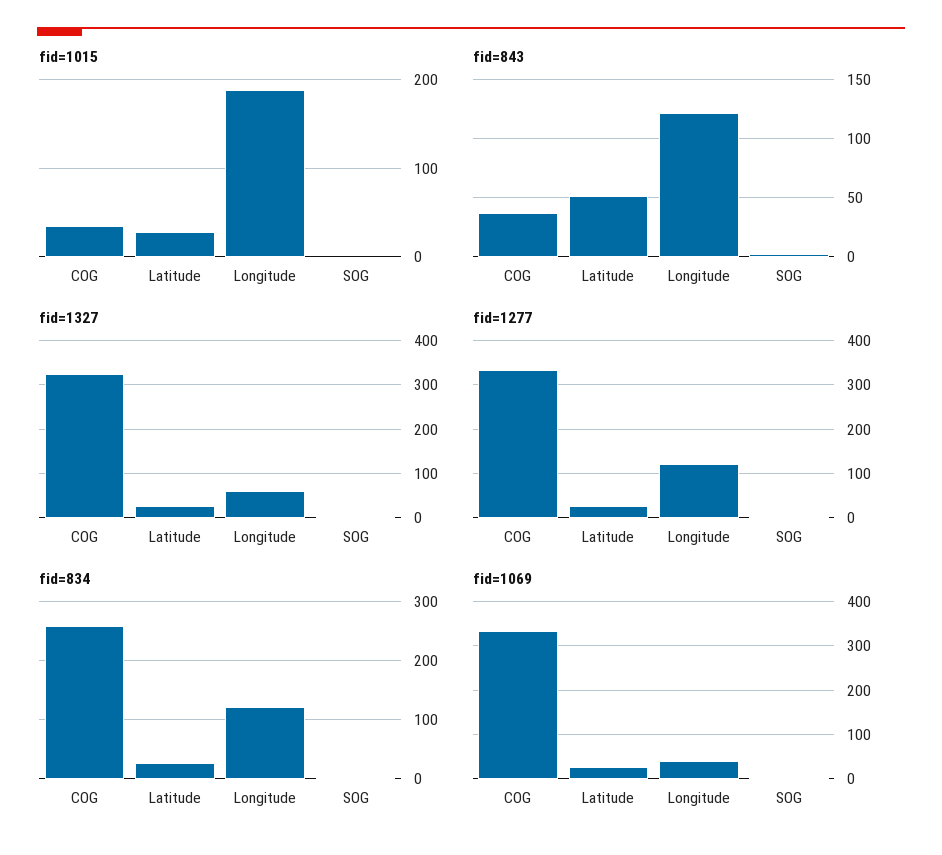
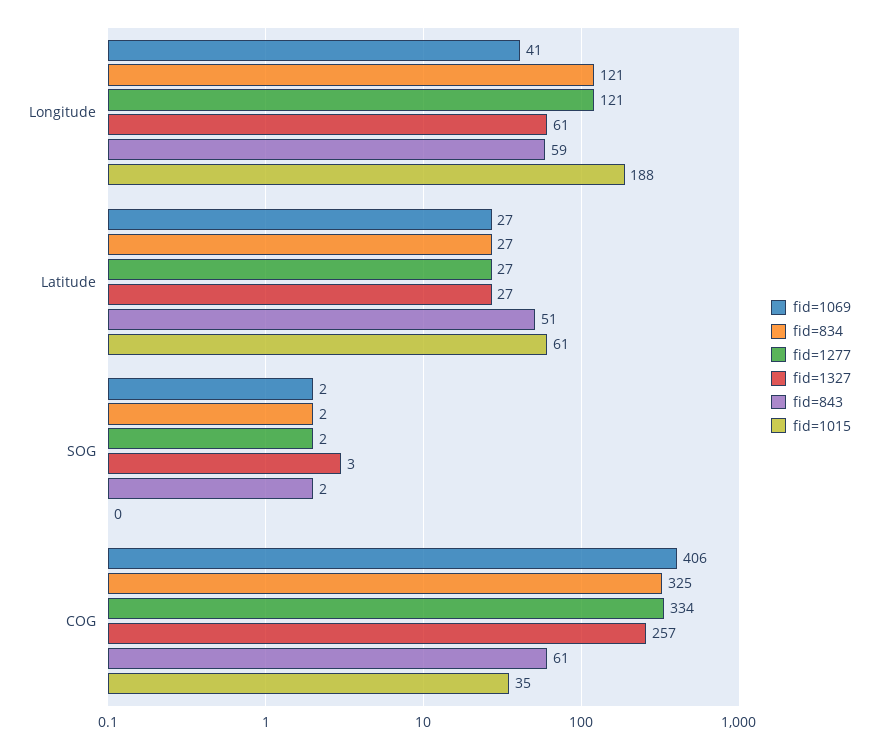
fid=1015, Latitude: 30 -> 61
fid=843, COG: 40 -> 61
fid=843, Longitude: 120 -> 59
fid=1327, COG: 320 -> 257
fid=834, COG: 260 -> 325
fid=1069, COG: 340 -> 406

